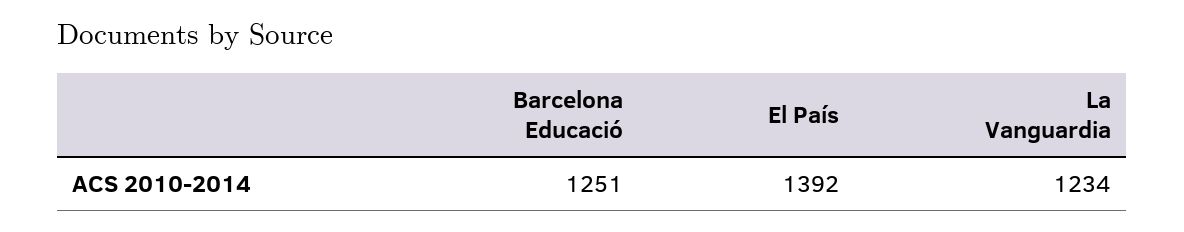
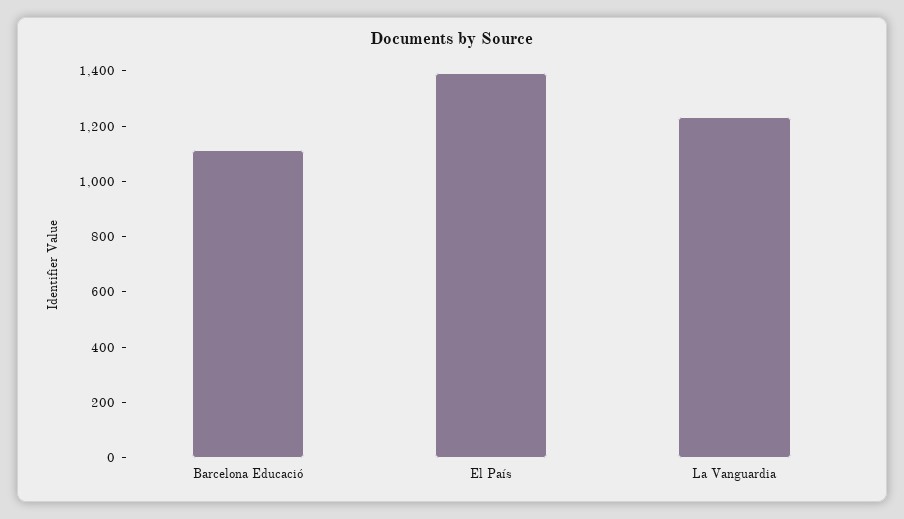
Barcelona Educació: 1251 -> 1100

